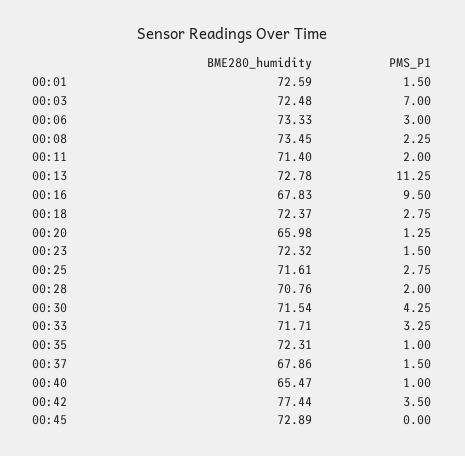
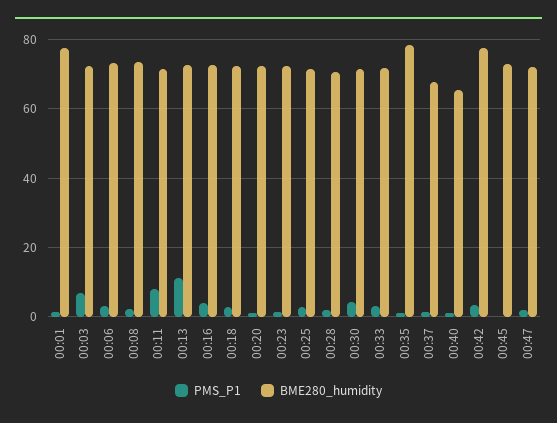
BME280_humidity, 00:01: 72.59 -> 78
PMS_P1, 00:11: 2 -> 8
BME280_humidity, 00:16: 67.83 -> 72
PMS_P1, 00:16: 9.5 -> 4
BME280_humidity, 00:20: 65.98 -> 72
BME280_humidity, 00:35: 72.31 -> 78
PMS_P1, 00:47: none -> 2
BME280_humidity, 00:47: none -> 72

